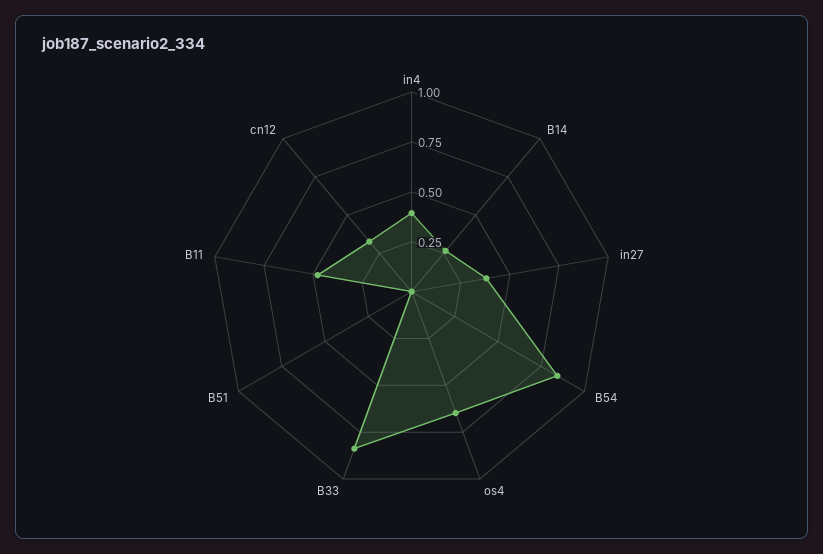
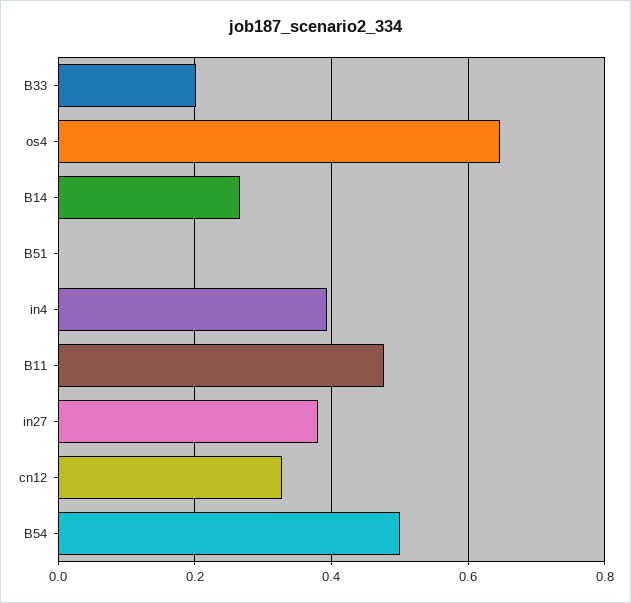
B54: 0.85 -> 0.5
B33: 0.85 -> 0.2

